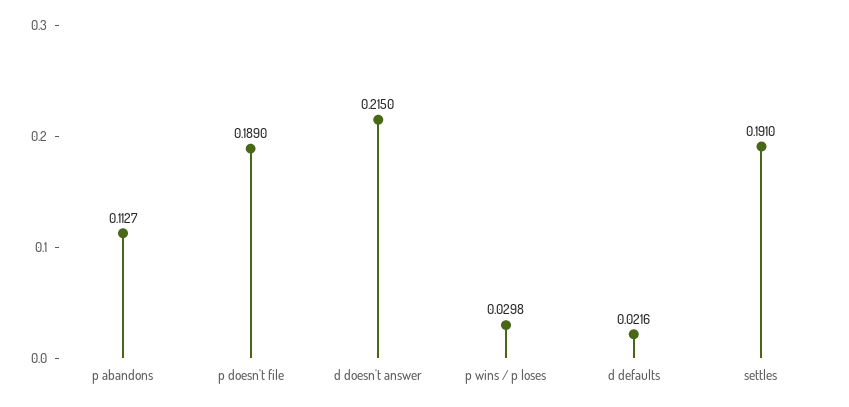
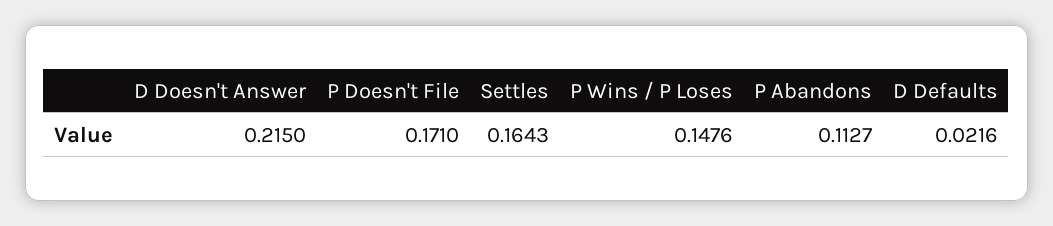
p doesn't file: 0.189 -> 0.171
p wins / p loses: 0.0298 -> 0.1476
settles: 0.191 -> 0.1643

